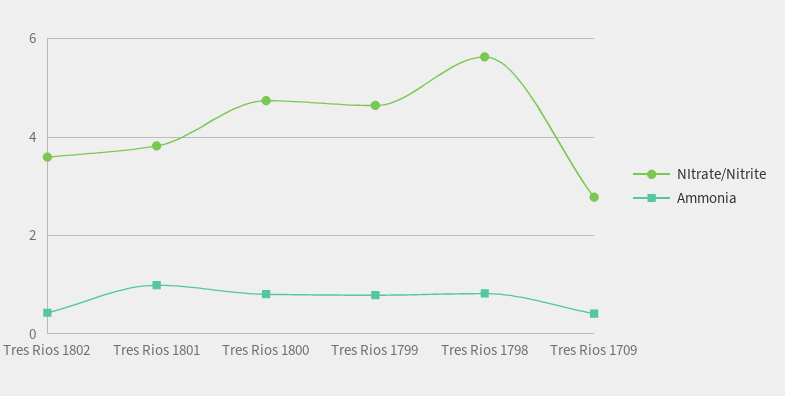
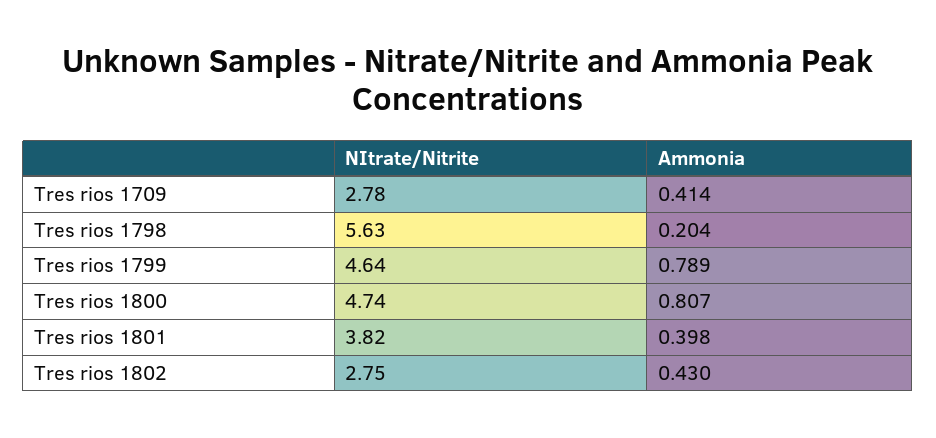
NItrate/Nitrite, Tres Rios 1802: 3.6 -> 2.75
Ammonia, Tres Rios 1801: 1 -> 0.398
Ammonia, Tres Rios 1798: 0.8 -> 0.204

